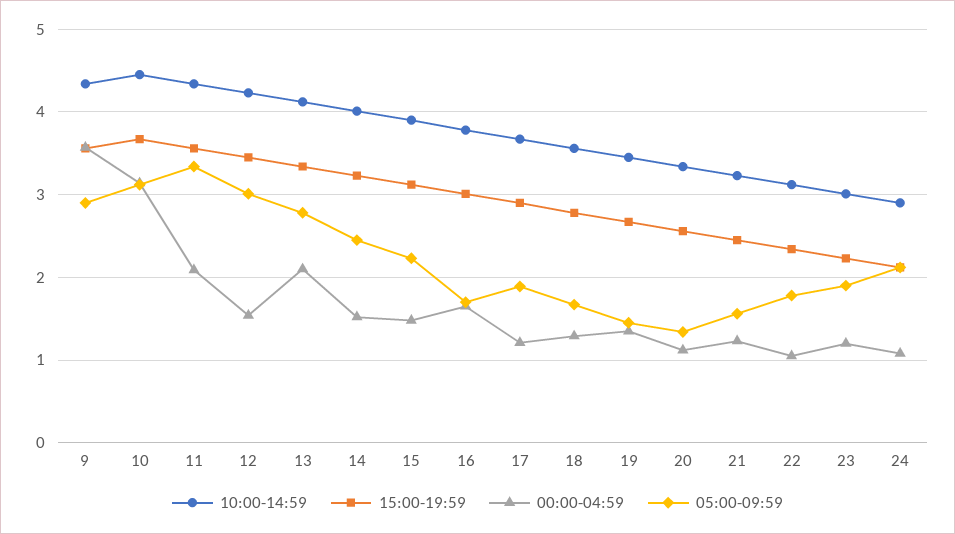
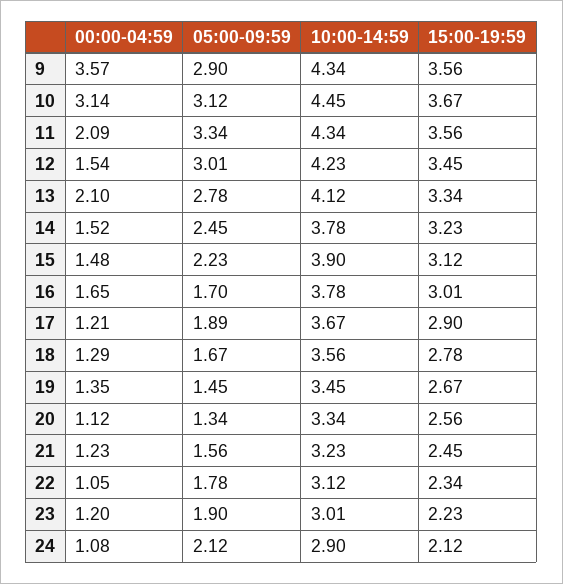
10:00-14:59, 14: 4 -> 3.78

